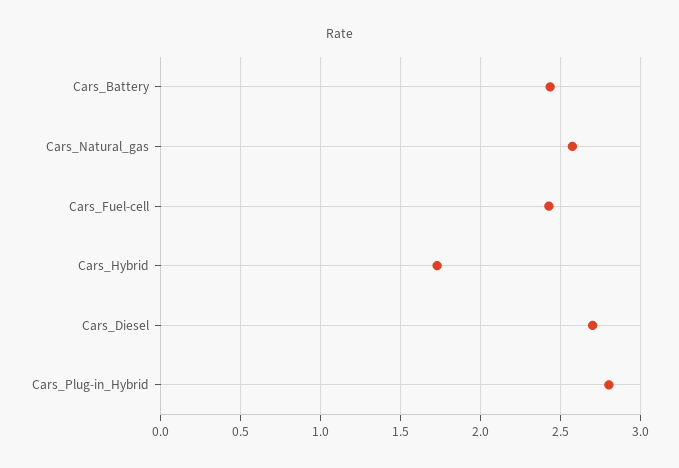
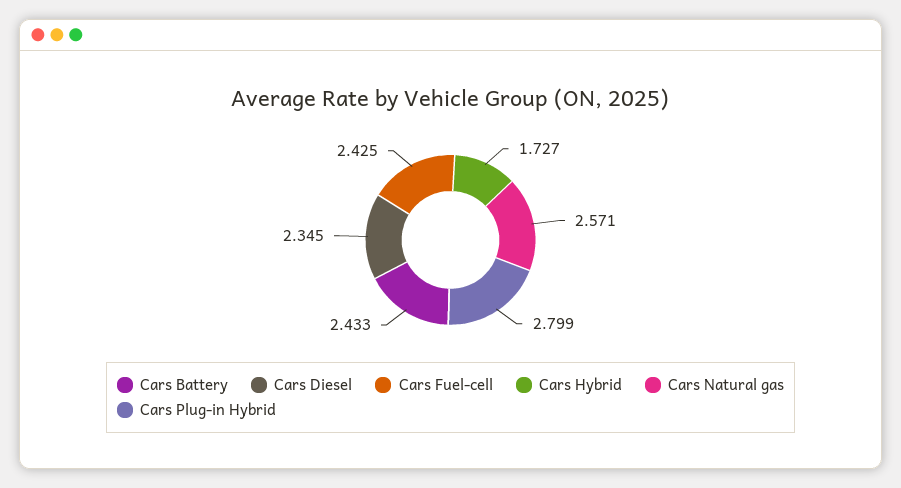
Cars_Diesel: 2.7 -> 2.345

